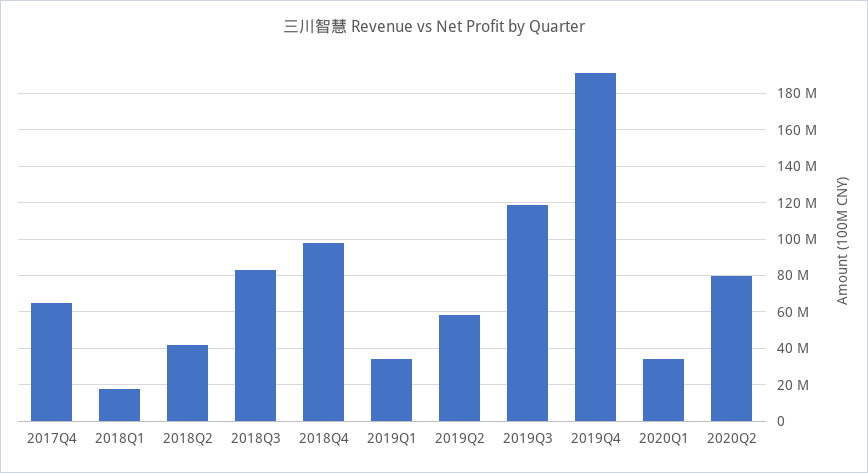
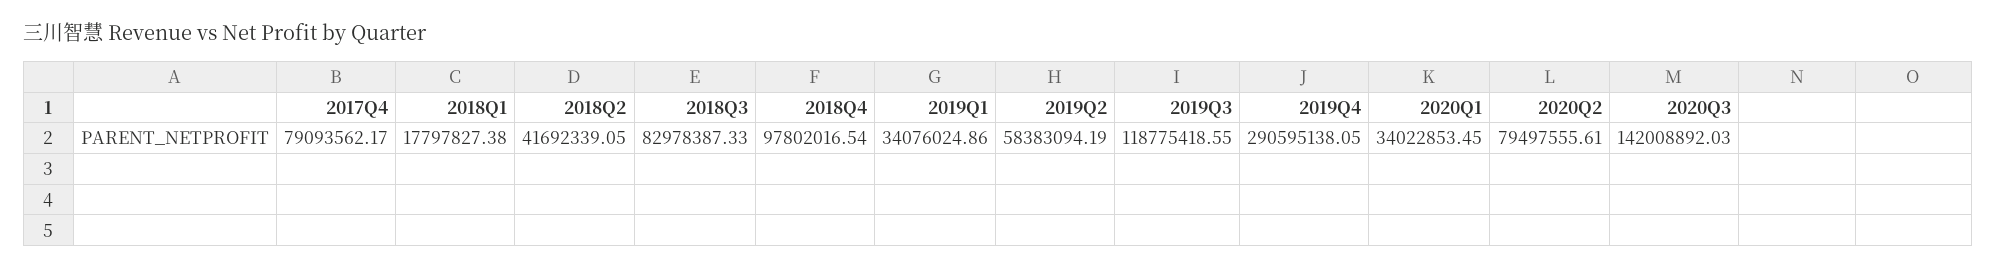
2017Q4: 65000000 -> 79093562.17
2019Q4: 190000000 -> 290595138.05
2020Q3: none -> 142008892.03

